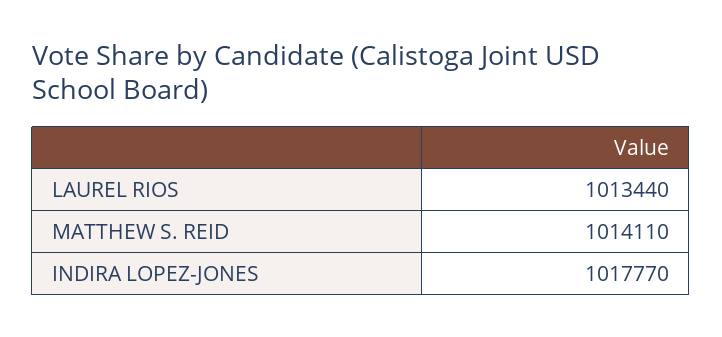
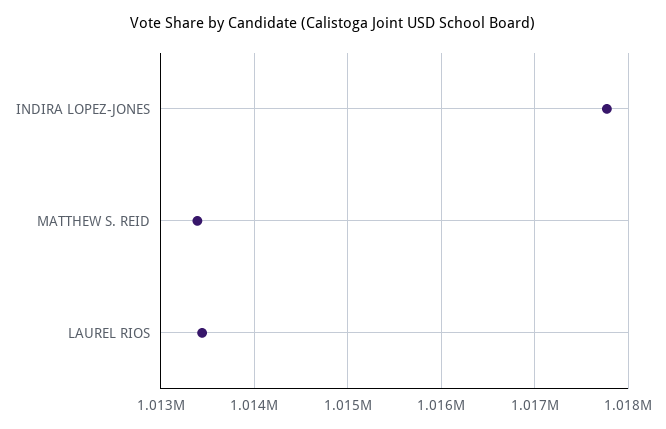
MATTHEW S. REID: 1014110 -> 1013400

